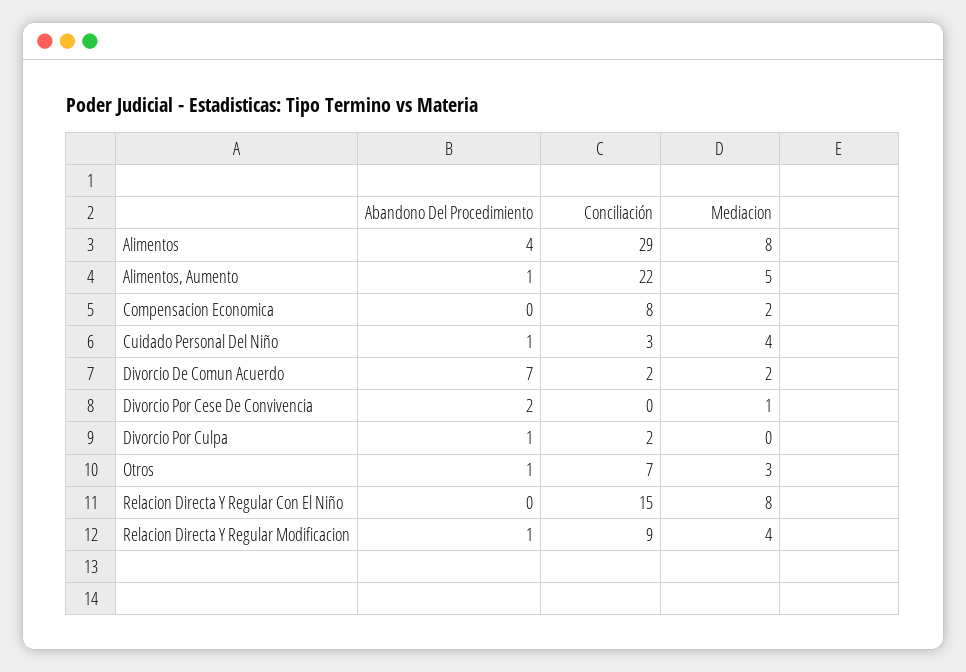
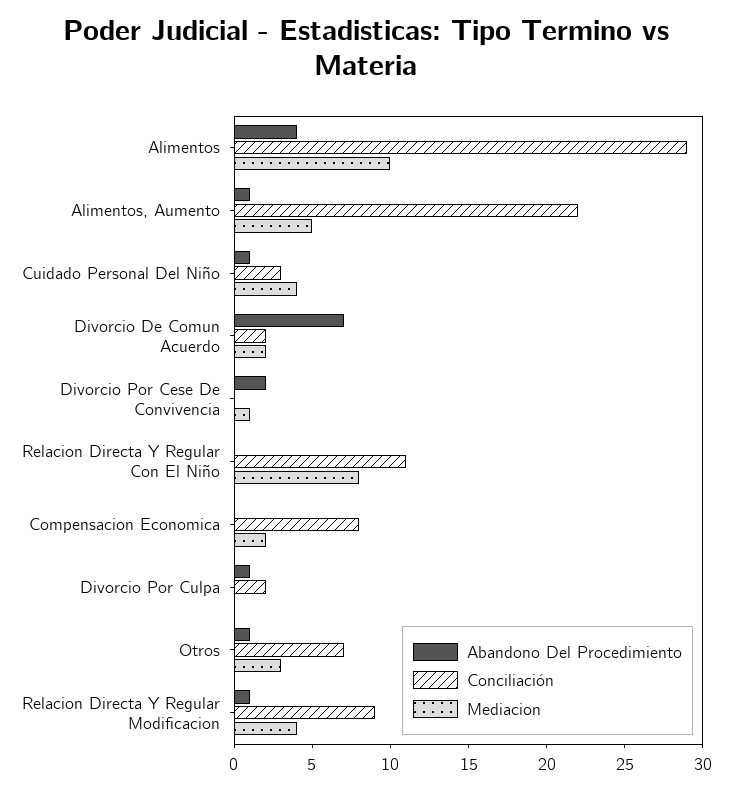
Mediacion, Alimentos: 8 -> 10
Conciliación, Relacion Directa Y Regular Con El Niño: 15 -> 11

